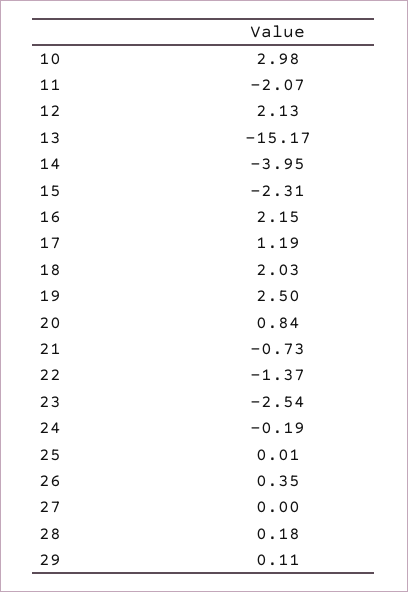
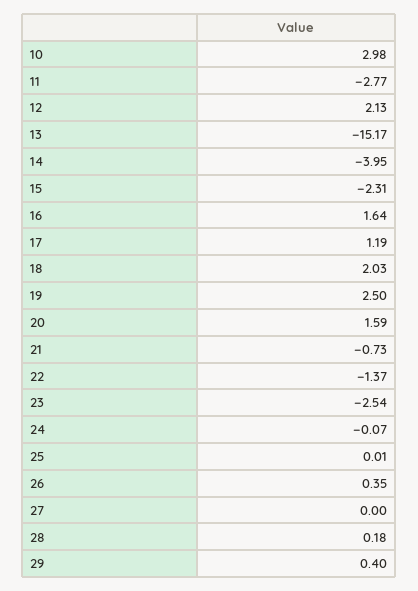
11: -2.07 -> -2.77
16: 2.15 -> 1.64
20: 0.84 -> 1.59
24: -0.19 -> -0.07
29: 0.11 -> 0.4

